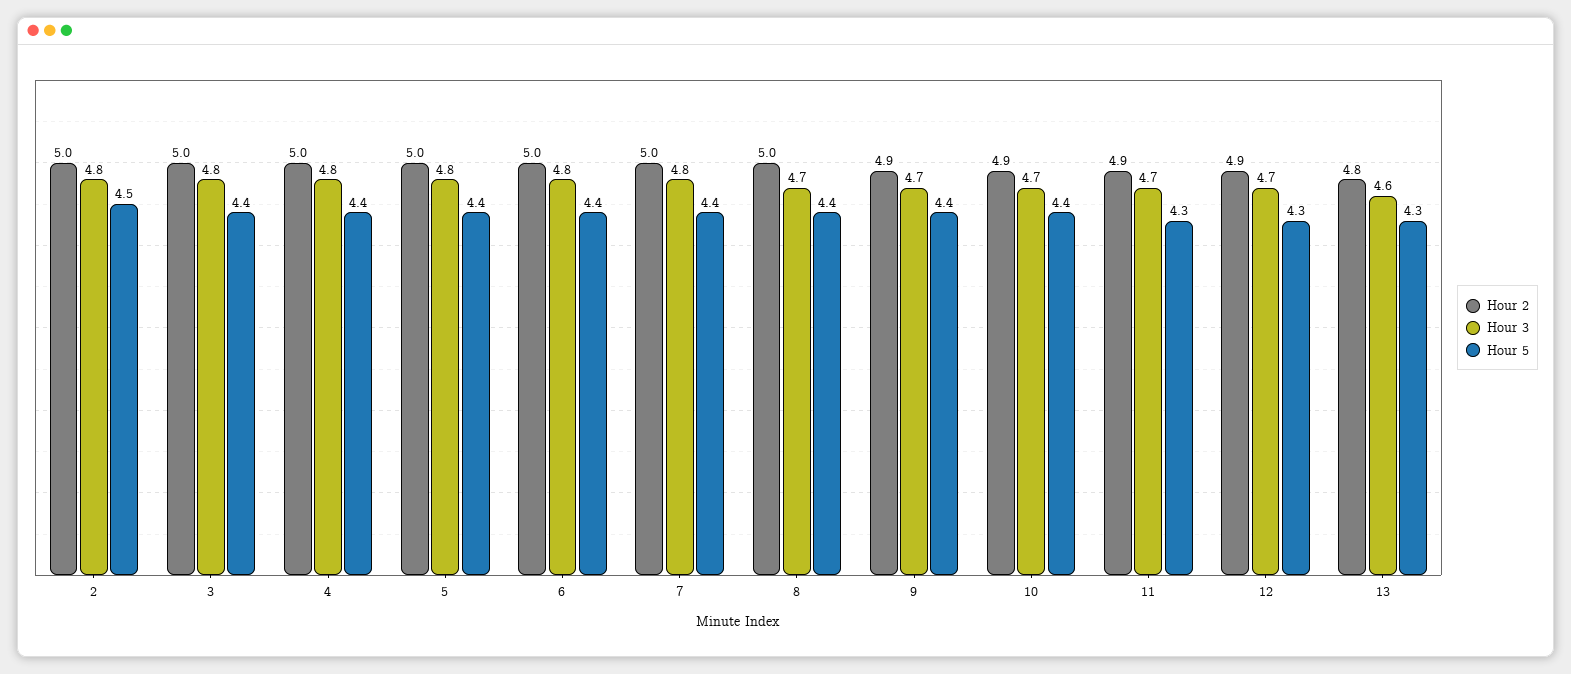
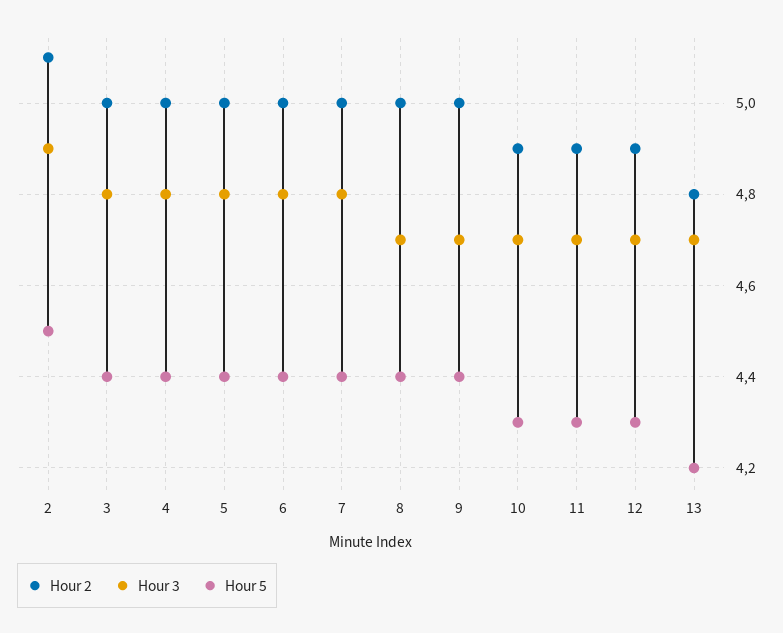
Hour 2, 2: 5 -> 5.1
Hour 3, 2: 4.8 -> 4.9
Hour 2, 9: 4.9 -> 5
Hour 5, 10: 4.4 -> 4.3
Hour 3, 13: 4.6 -> 4.7
Hour 5, 13: 4.3 -> 4.2

